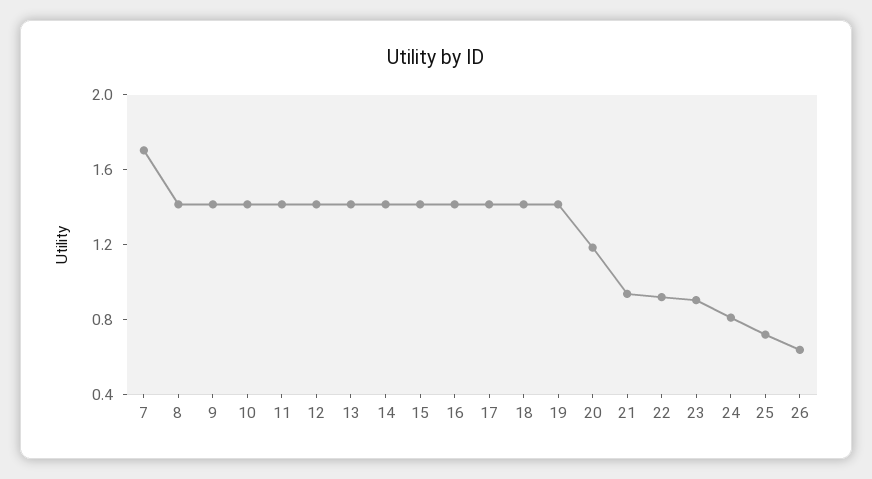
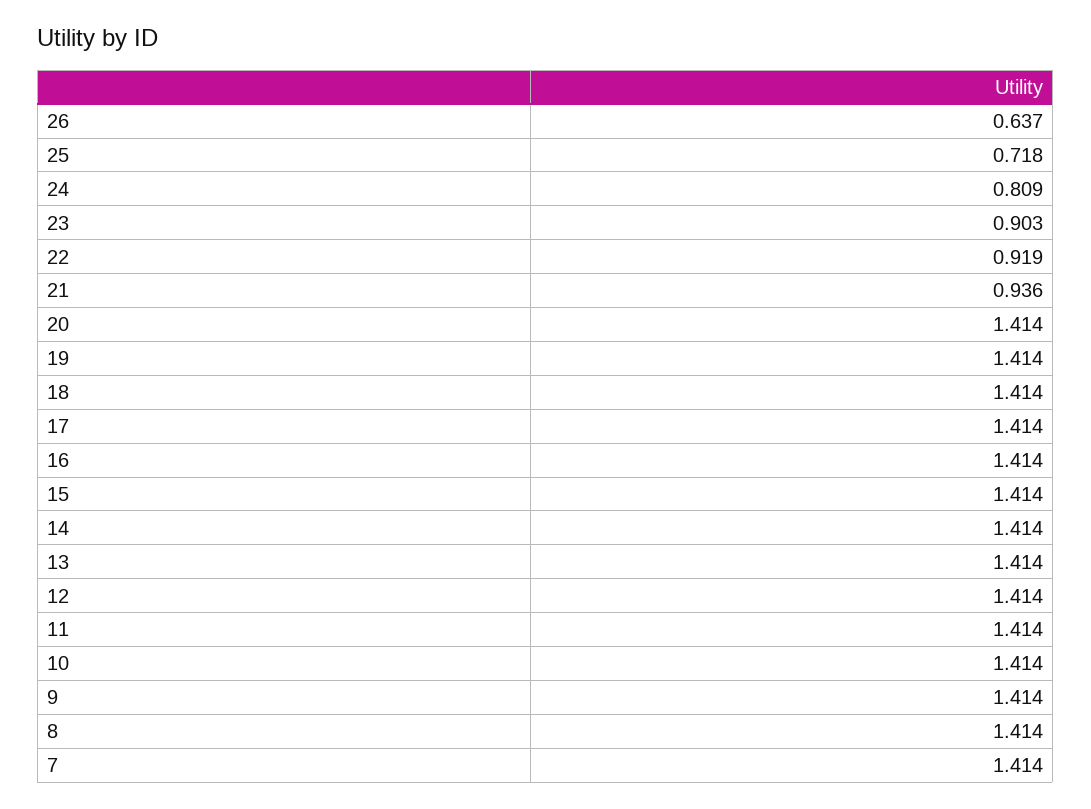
7: 1.7 -> 1.414
20: 1.2 -> 1.414

